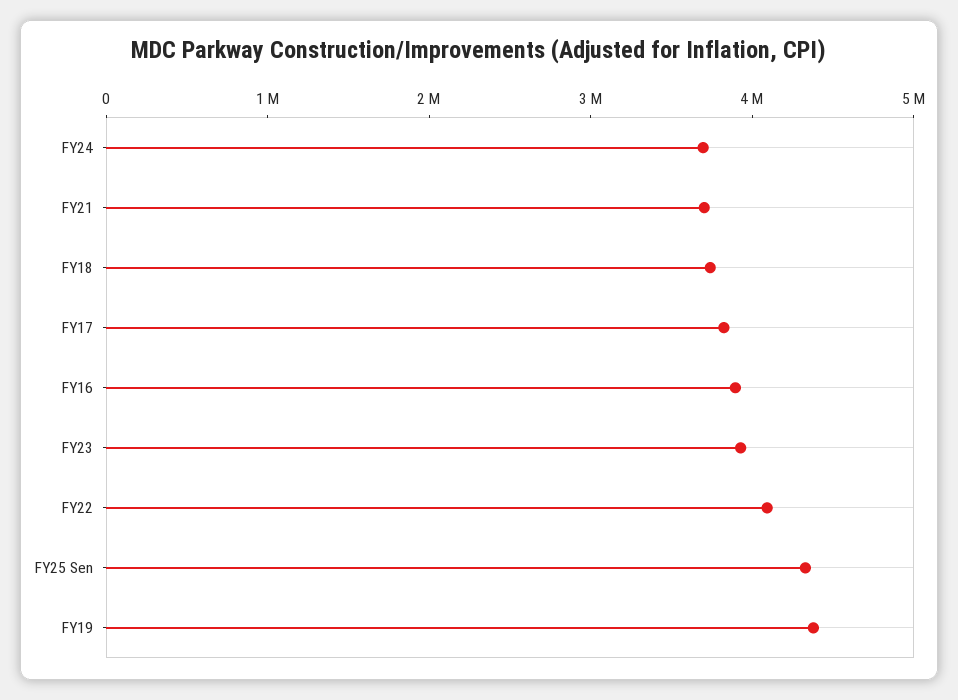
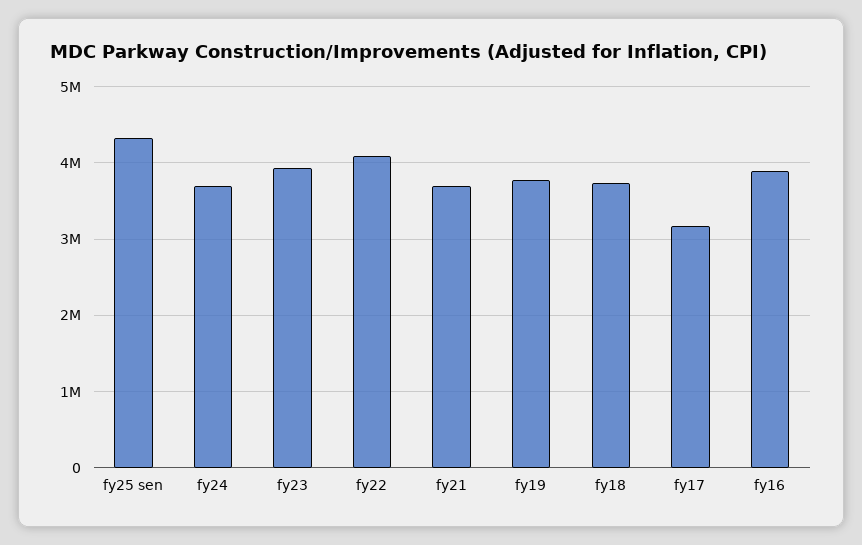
FY17: 3800000 -> 3200000
FY19: 4400000 -> 3800000

